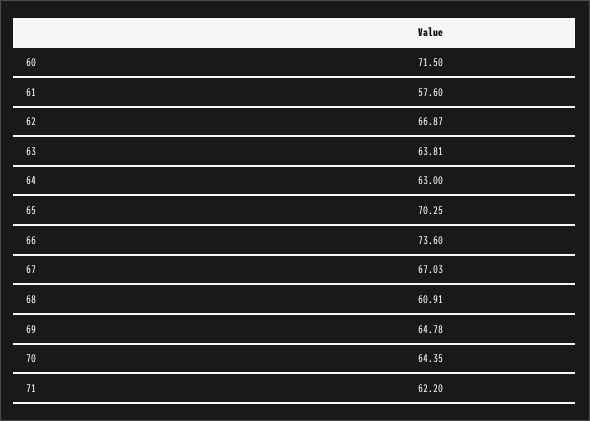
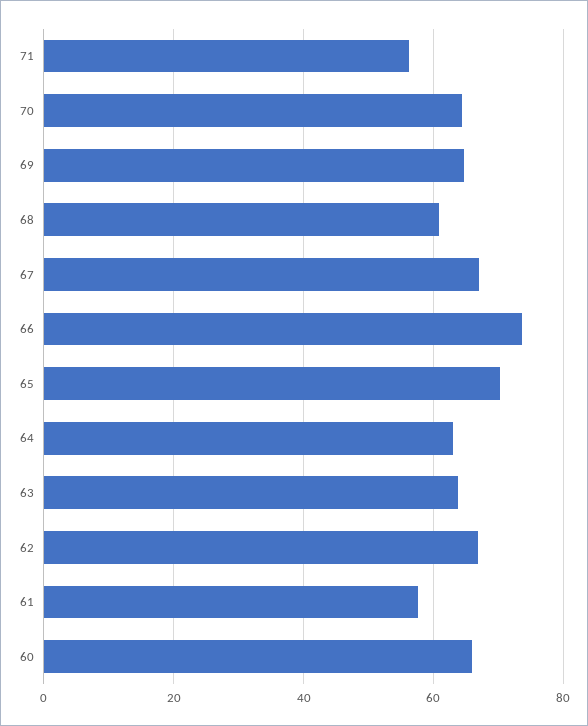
60: 71.5 -> 66
71: 62.2 -> 56

